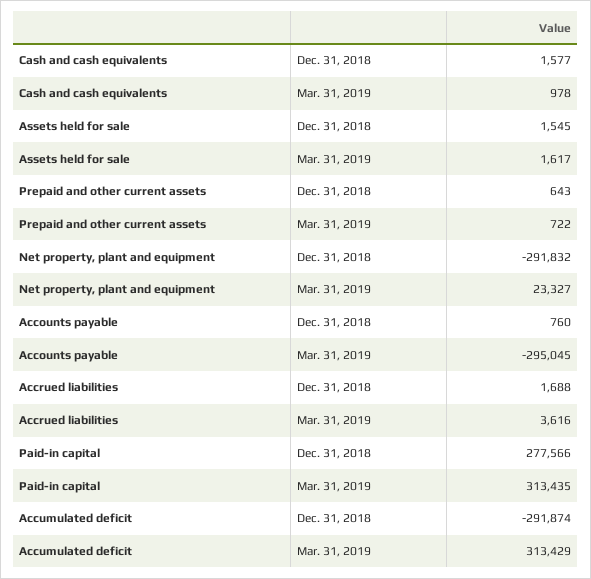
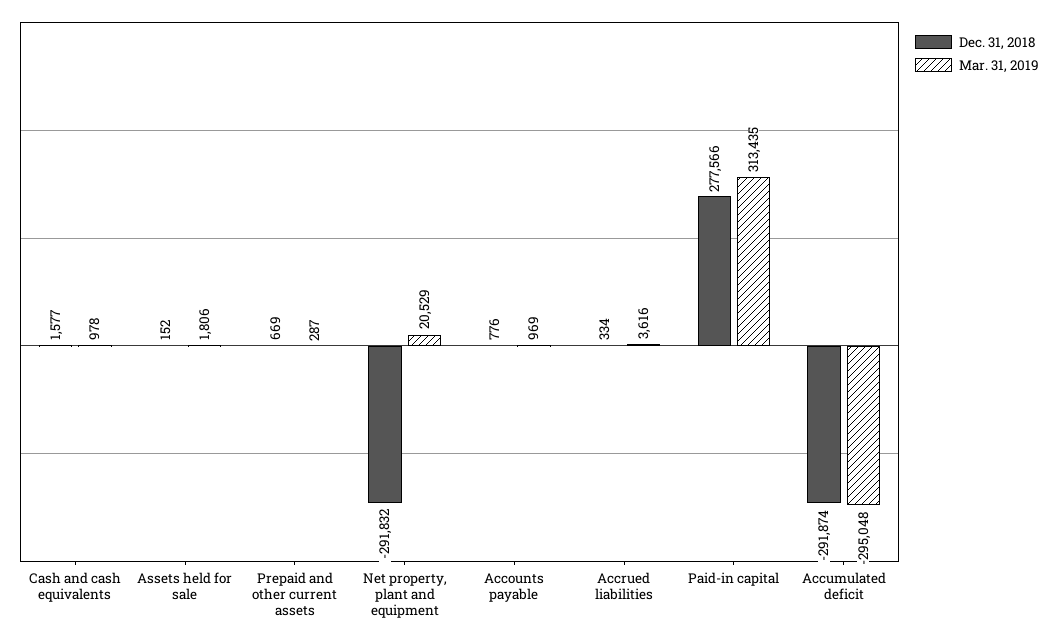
Dec. 31, 2018, Assets held for sale: 1545 -> 152
Mar. 31, 2019, Assets held for sale: 1617 -> 1806
Dec. 31, 2018, Prepaid and other current assets: 643 -> 669
Mar. 31, 2019, Prepaid and other current assets: 722 -> 287
Mar. 31, 2019, Net property, plant and equipment: 23327 -> 20529
Dec. 31, 2018, Accounts payable: 760 -> 776
Mar. 31, 2019, Accounts payable: -295045 -> 969
Dec. 31, 2018, Accrued liabilities: 1688 -> 334
Mar. 31, 2019, Accumulated deficit: 313429 -> -295048

